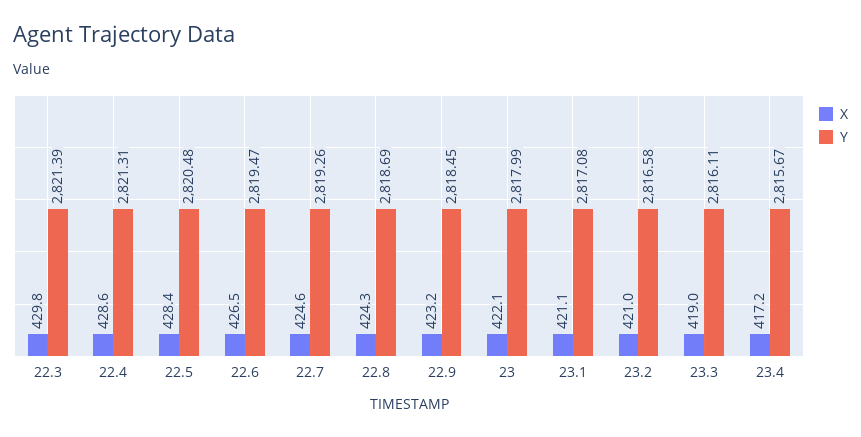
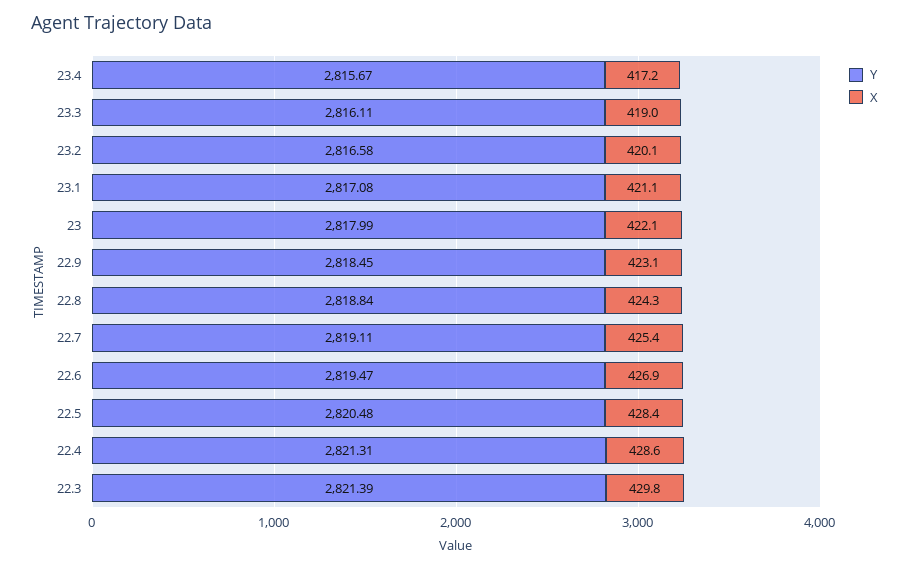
X, 22.6: 426.5 -> 426.9
X, 22.7: 424.6 -> 425.4
Y, 22.7: 2819.26 -> 2819.11
Y, 22.8: 2818.69 -> 2818.84
X, 22.9: 423.2 -> 423.1
X, 23.2: 421 -> 420.1

